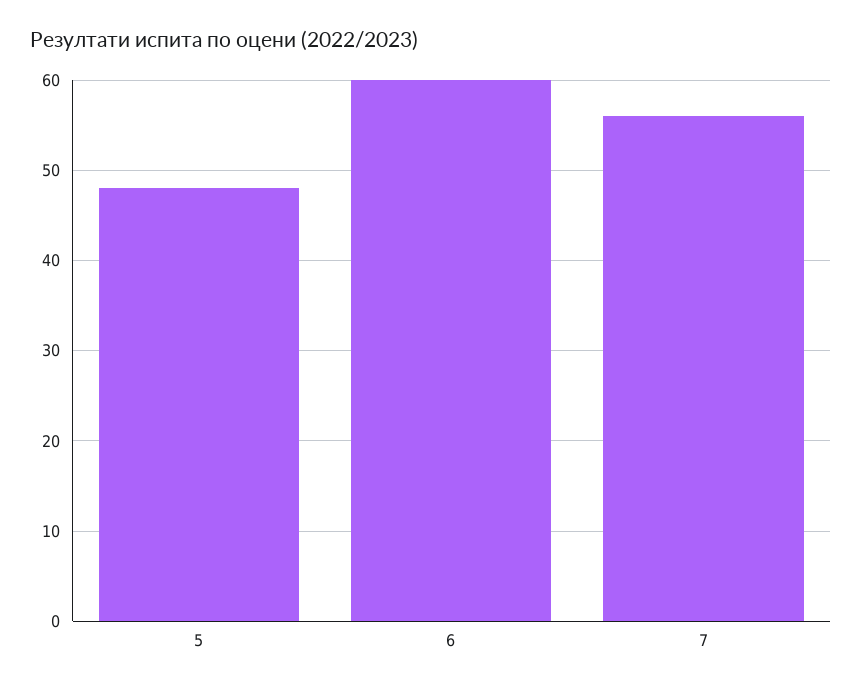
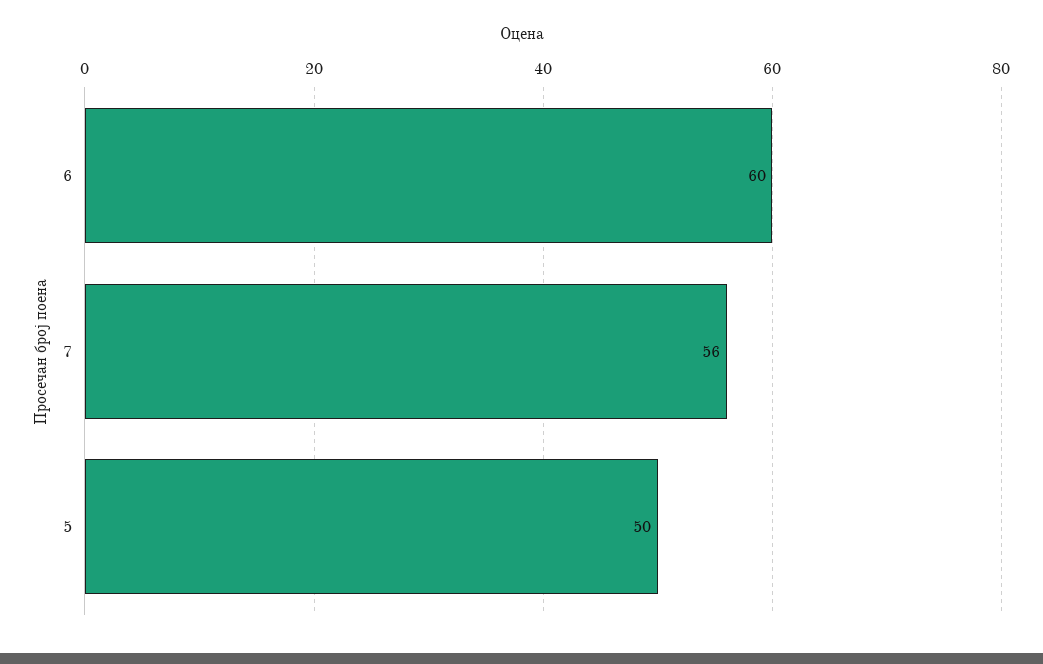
5: 48 -> 50

